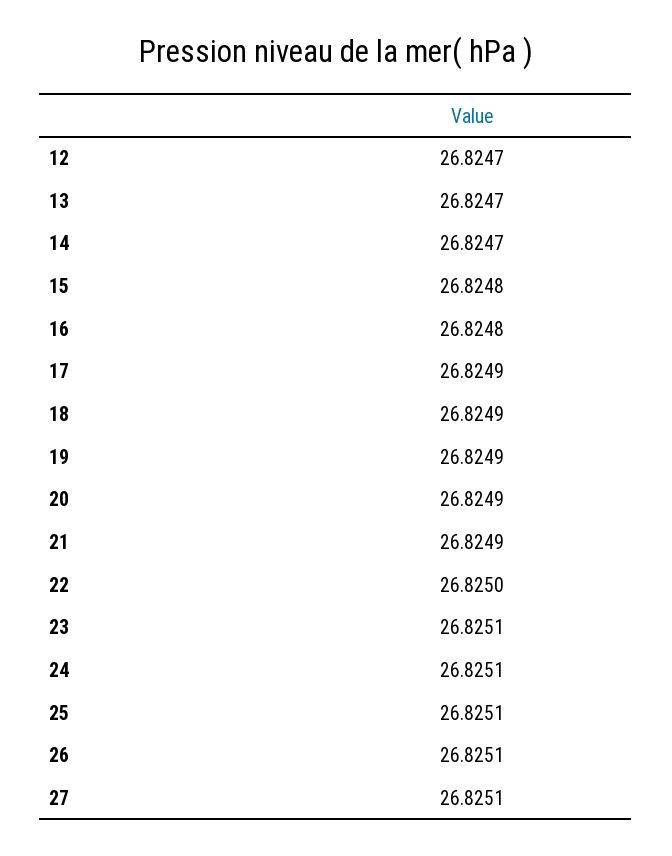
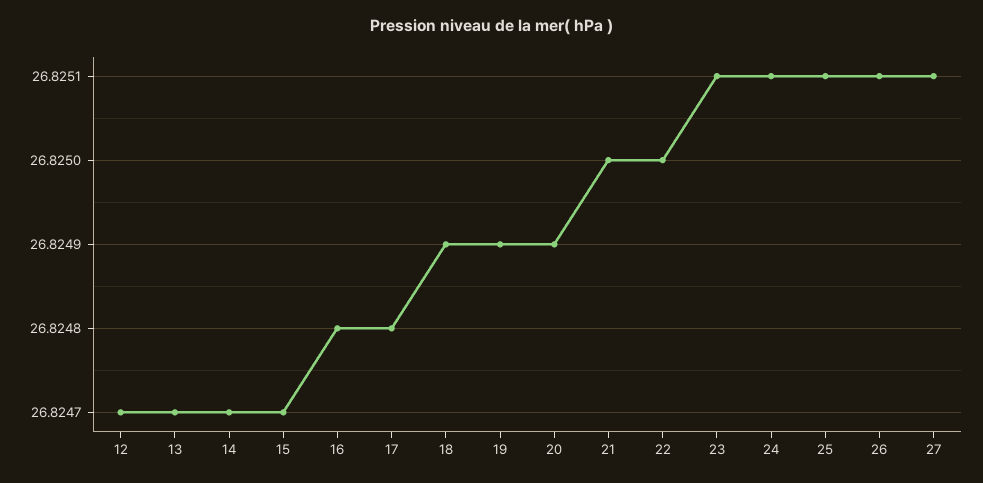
15: 26.8248 -> 26.8247
17: 26.8249 -> 26.8248
21: 26.8249 -> 26.825

